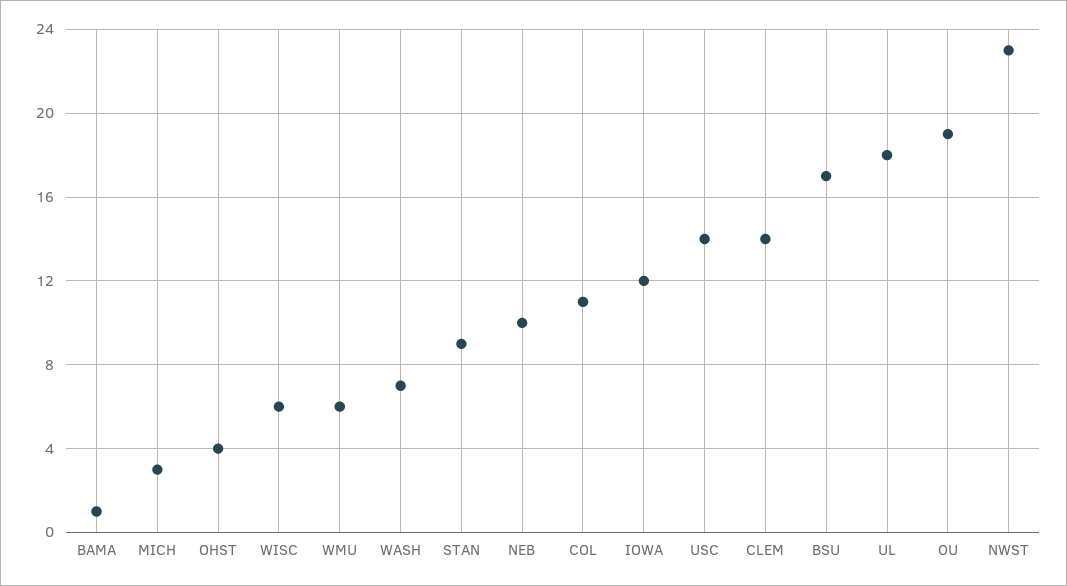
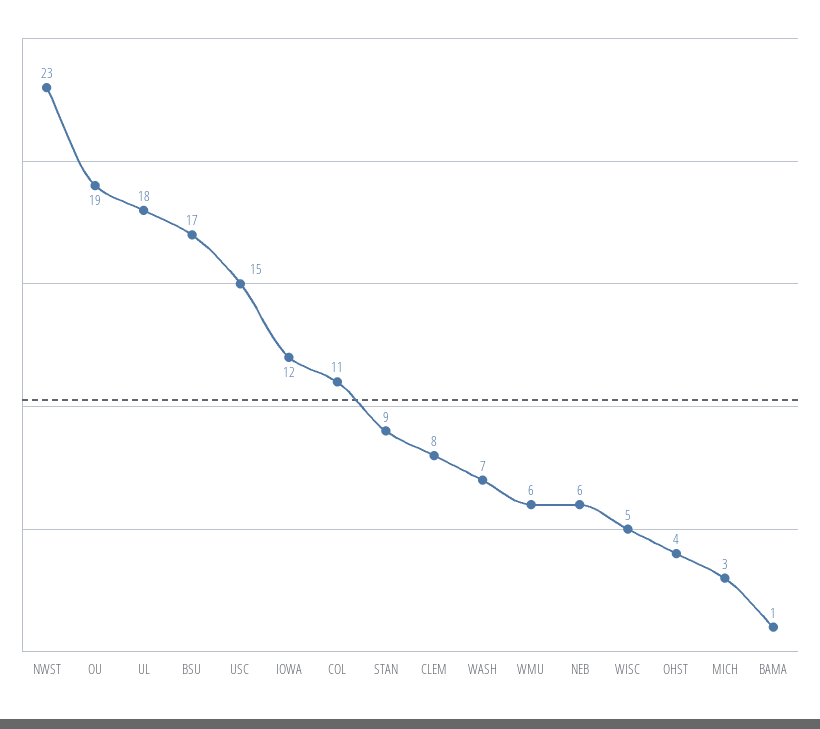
WISC: 6 -> 5
NEB: 10 -> 6
USC: 14 -> 15
CLEM: 14 -> 8

